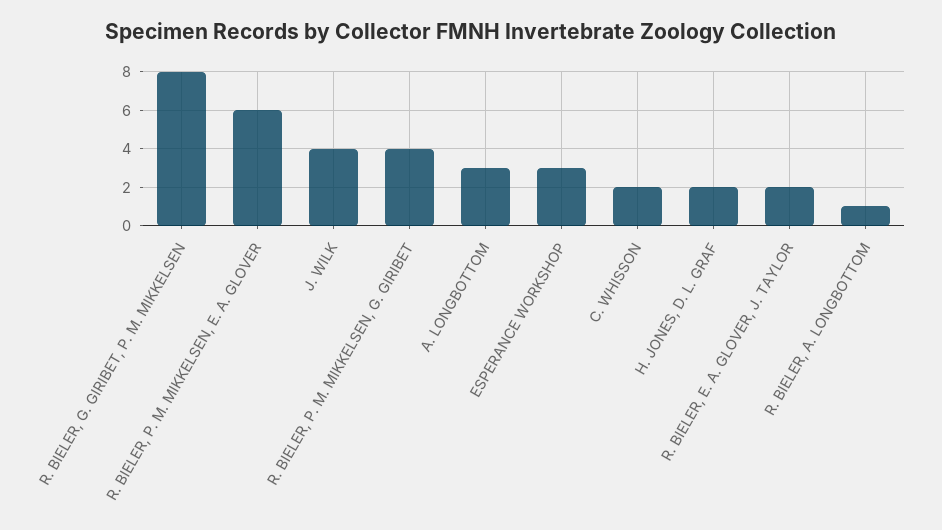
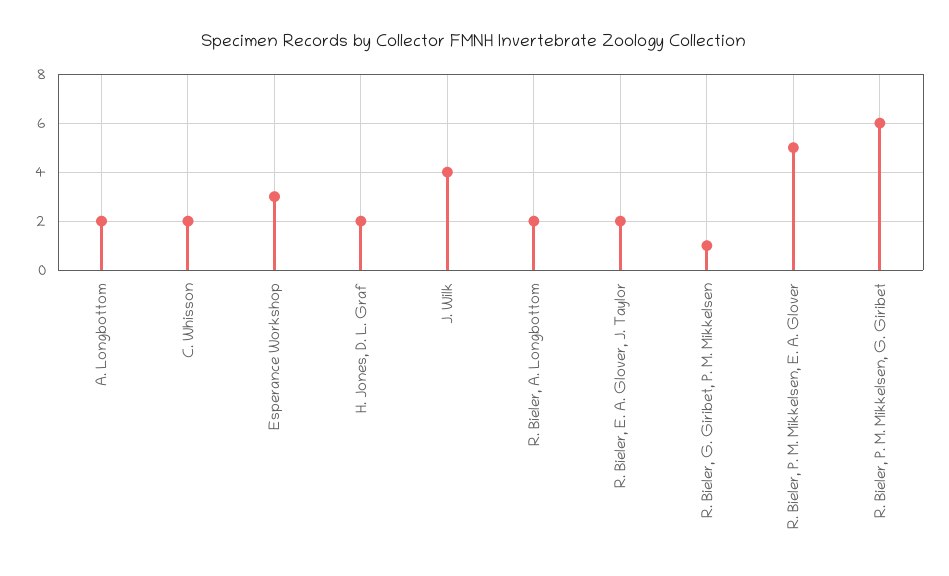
R. BIELER, G. GIRIBET, P. M. MIKKELSEN: 8 -> 1
R. BIELER, P. M. MIKKELSEN, E. A. GLOVER: 6 -> 5
R. BIELER, P. M. MIKKELSEN, G. GIRIBET: 4 -> 6
A. LONGBOTTOM: 3 -> 2
R. BIELER, A. LONGBOTTOM: 1 -> 2

